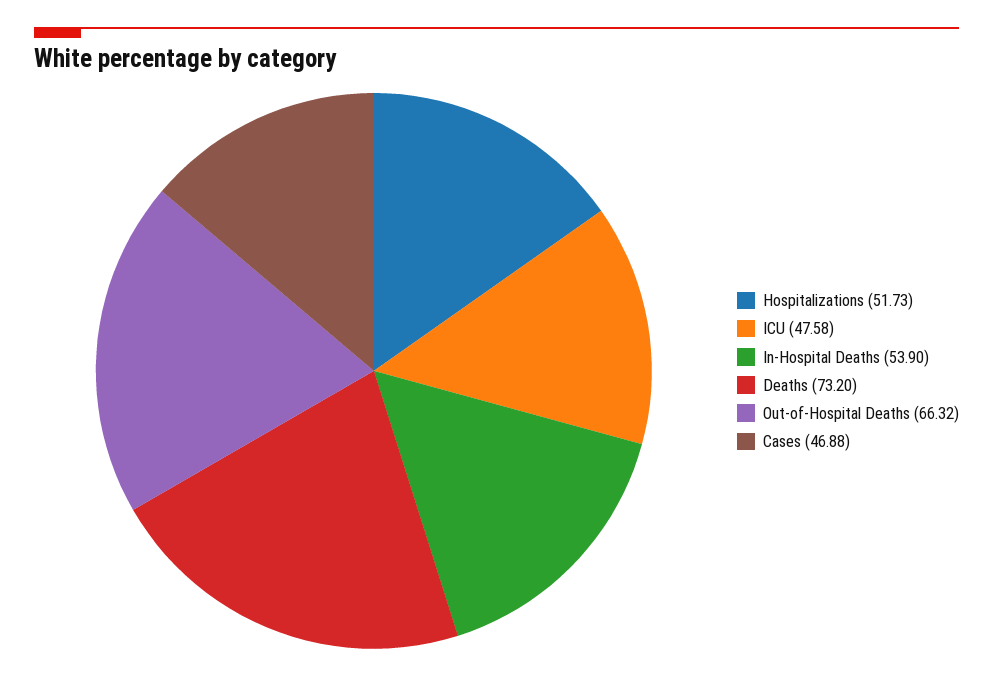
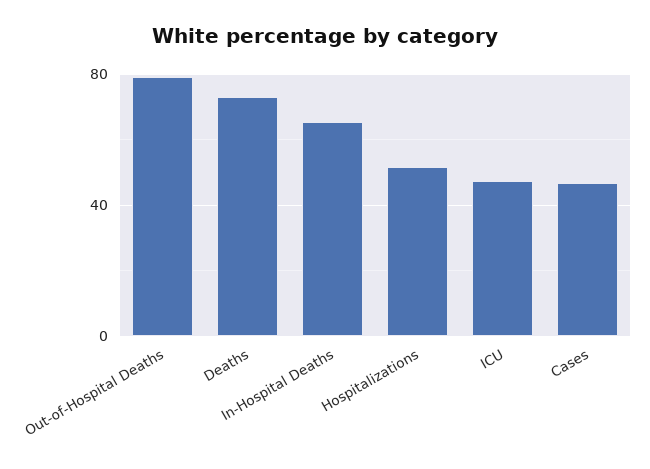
In-Hospital Deaths: 53.9 -> 65
Out-of-Hospital Deaths: 66.32 -> 80

